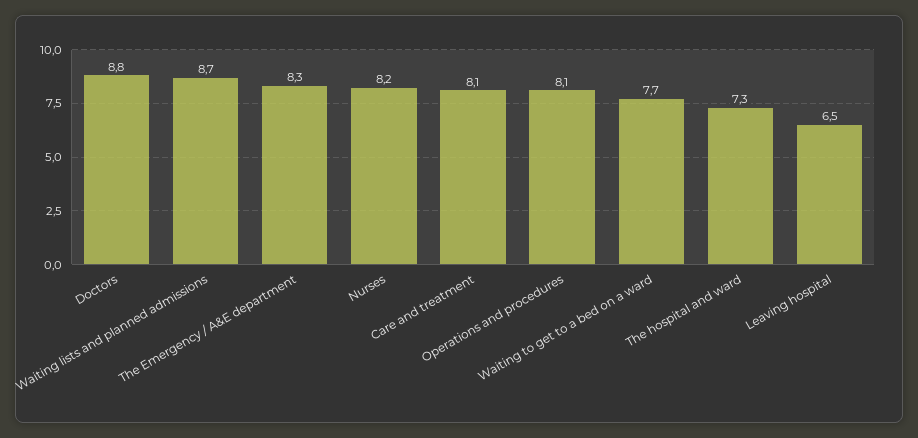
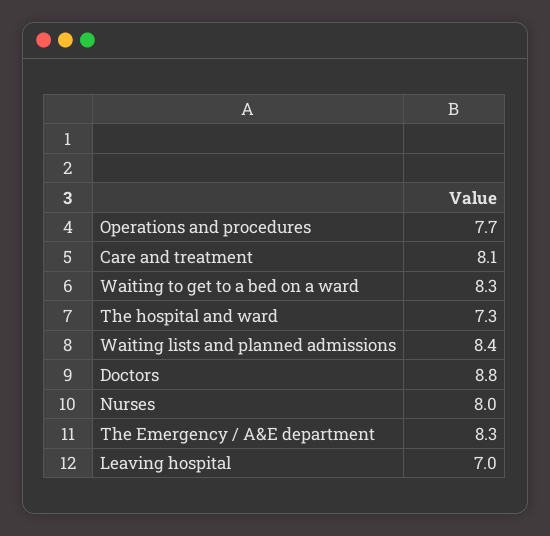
Waiting lists and planned admissions: 8.7 -> 8.4
Nurses: 8.2 -> 8
Operations and procedures: 8.1 -> 7.7
Waiting to get to a bed on a ward: 7.7 -> 8.3
Leaving hospital: 6.5 -> 7

